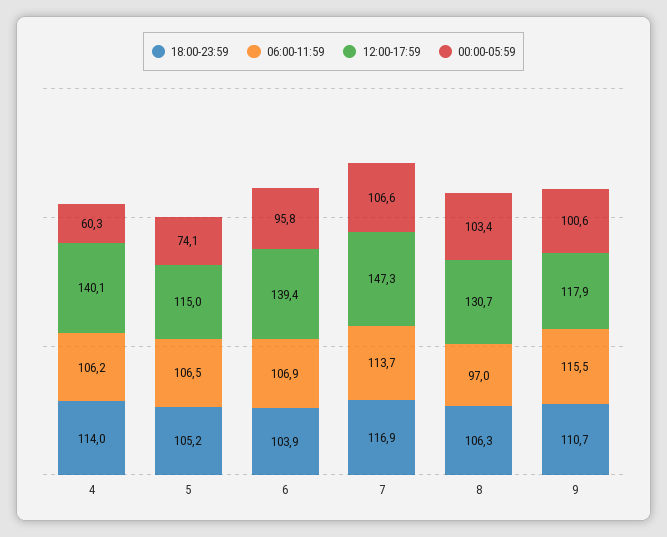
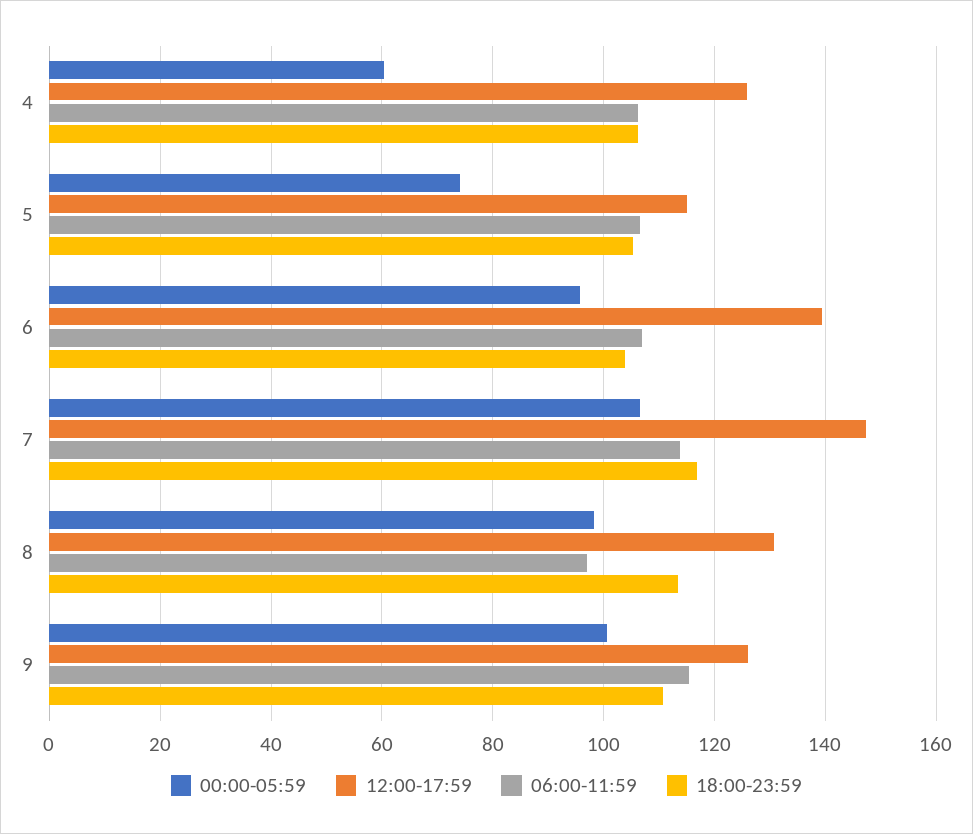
18:00-23:59, 4: 114 -> 106
12:00-17:59, 4: 140.1 -> 126
18:00-23:59, 8: 106.3 -> 114
00:00-05:59, 8: 103.4 -> 98
12:00-17:59, 9: 117.9 -> 126

